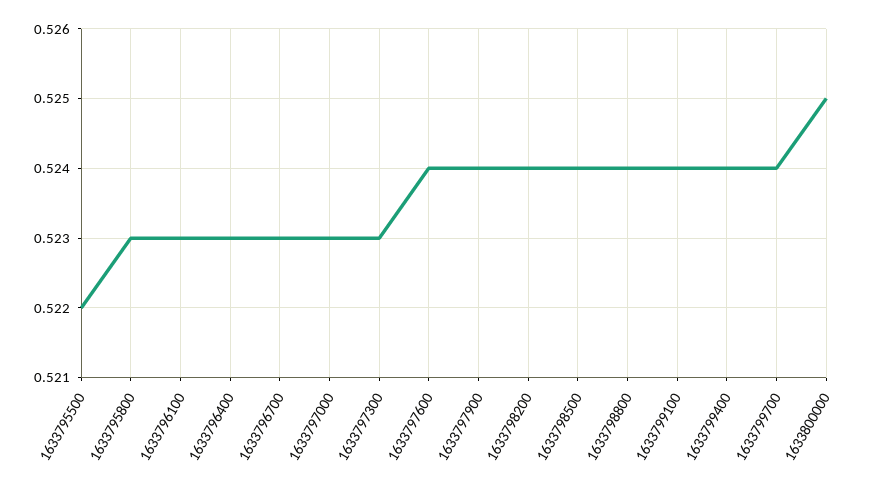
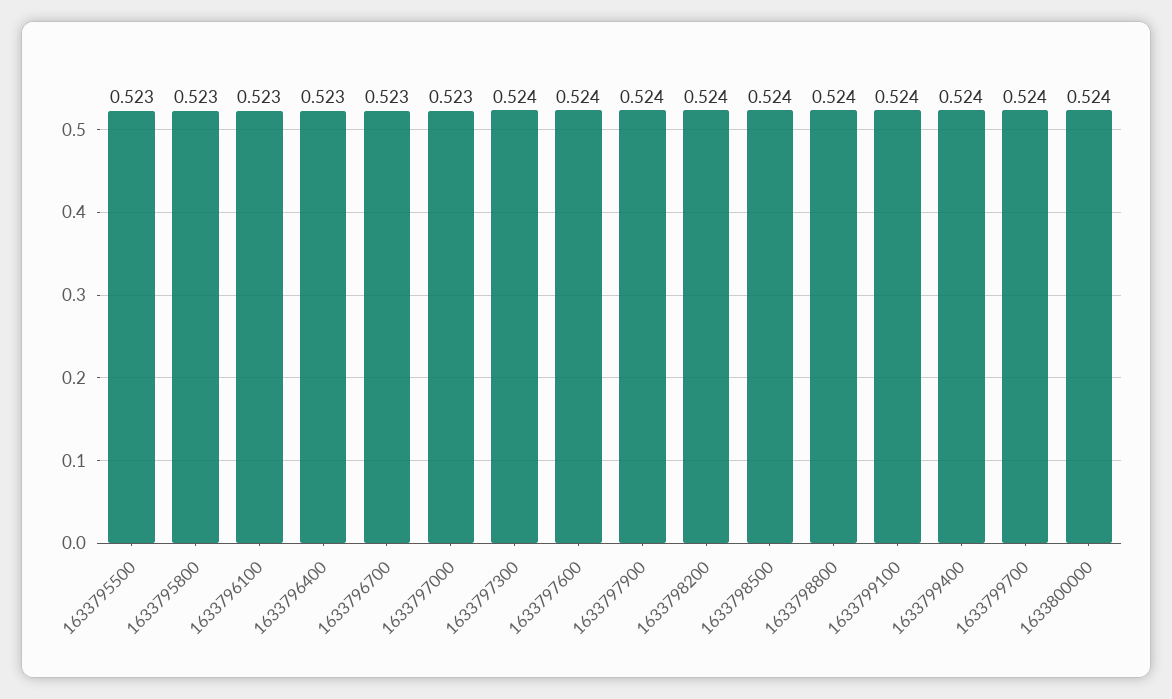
1633795500: 0.522 -> 0.523
1633797300: 0.523 -> 0.524
1633800000: 0.525 -> 0.524

